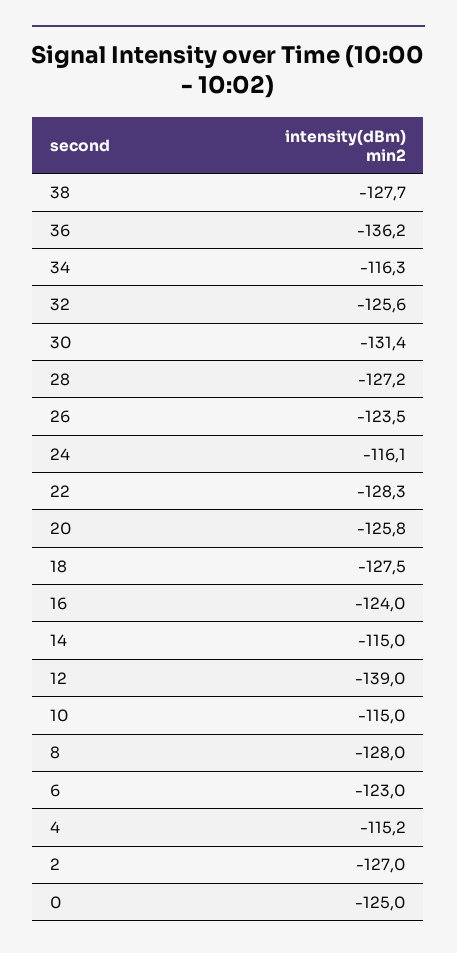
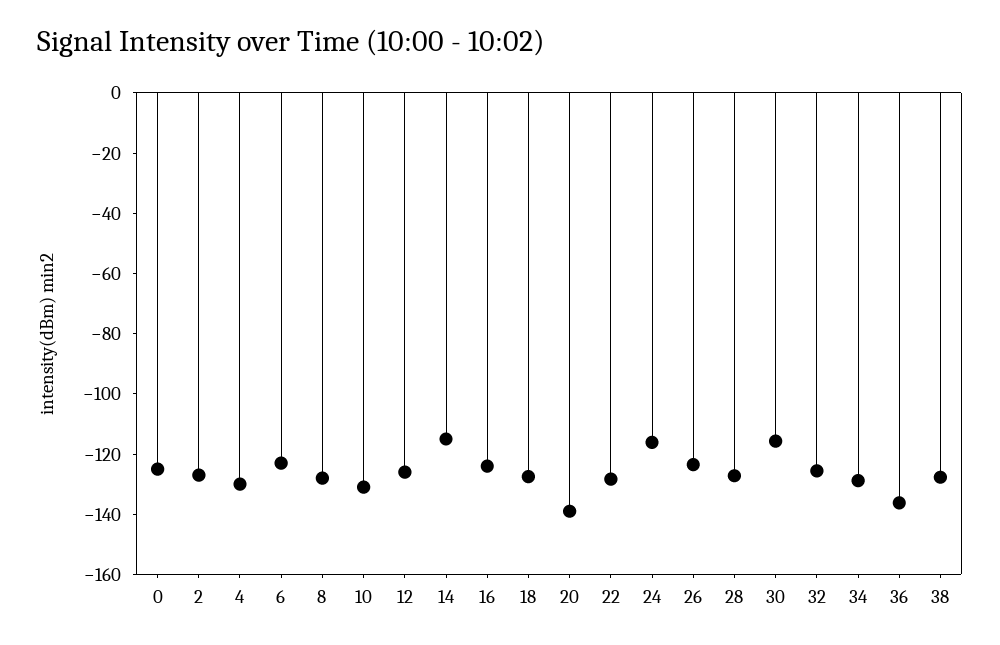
34: -116.3 -> -130
30: -131.4 -> -115
20: -125.8 -> -140
12: -139 -> -125
10: -115 -> -130
4: -115.2 -> -130

